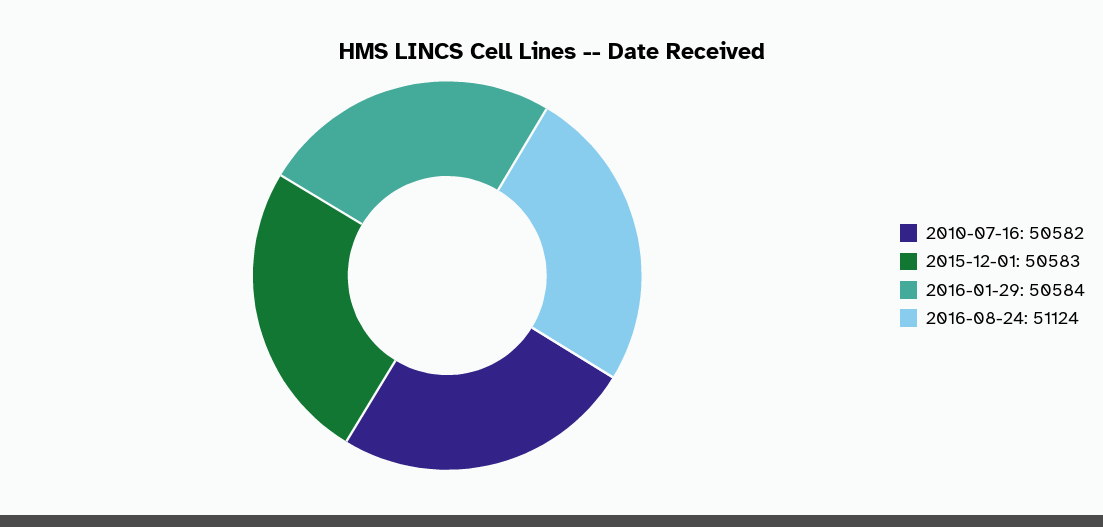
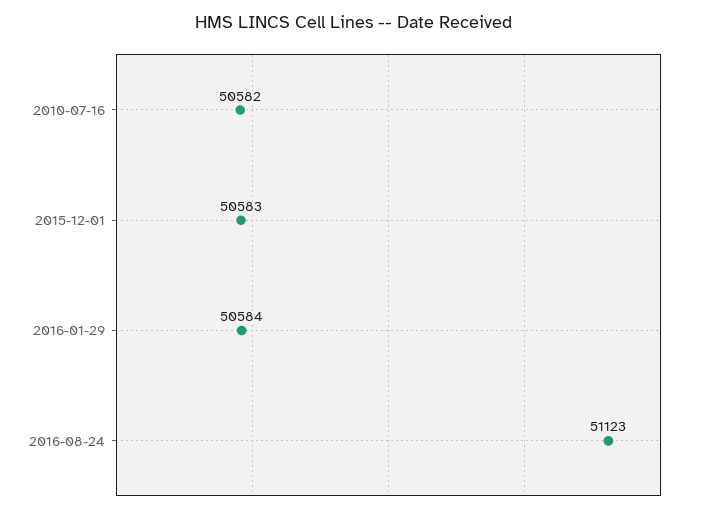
2016-08-24: 51124 -> 51123

